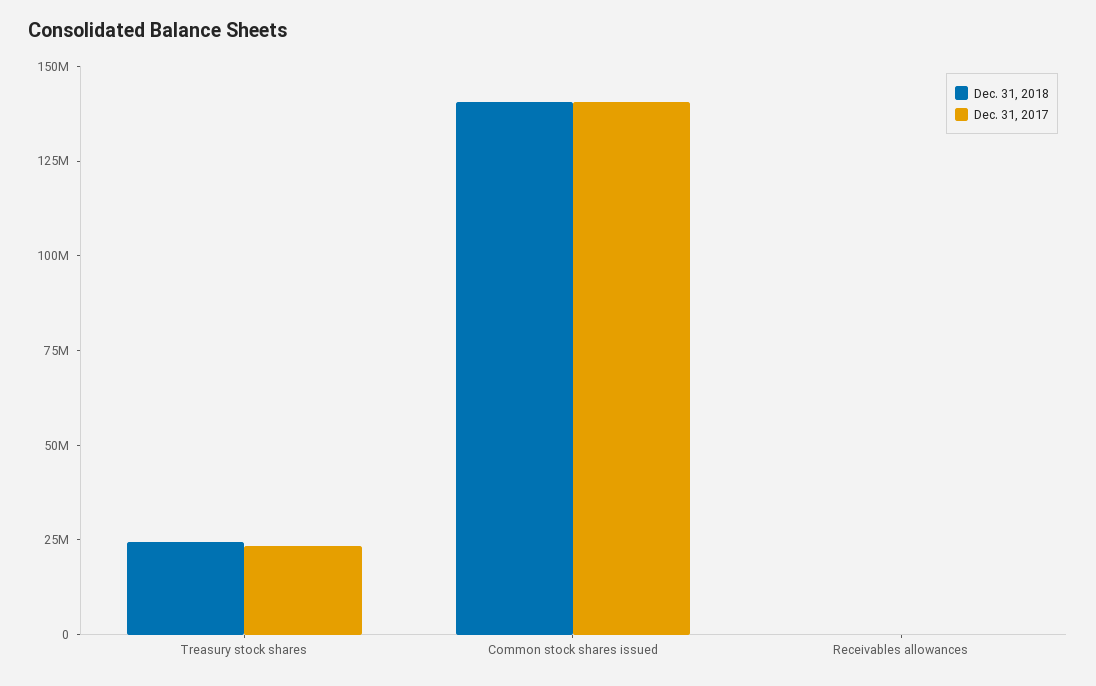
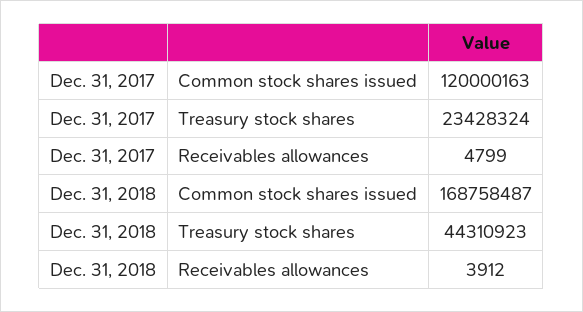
Dec. 31, 2018, Treasury stock shares: 25000000 -> 44310923
Dec. 31, 2018, Common stock shares issued: 140000000 -> 168758487
Dec. 31, 2017, Common stock shares issued: 140000000 -> 120000163

